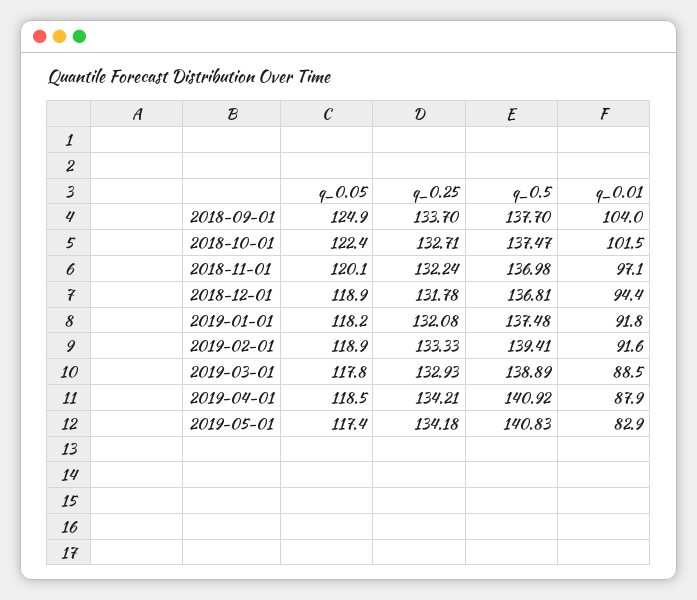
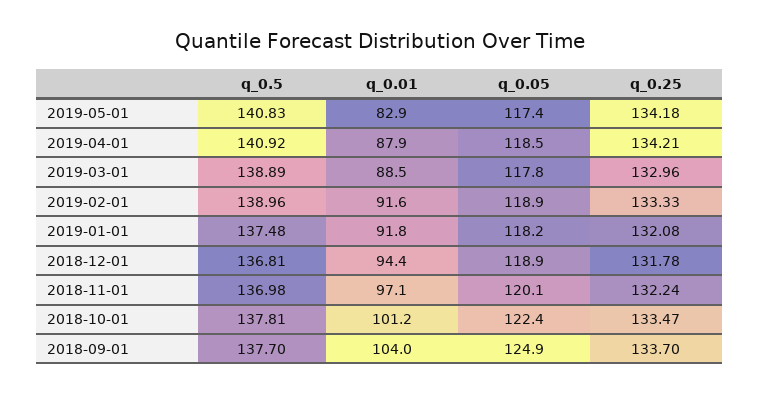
q_0.25, 2018-10-01: 132.71 -> 133.47
q_0.5, 2018-10-01: 137.47 -> 137.81
q_0.01, 2018-10-01: 101.5 -> 101.2
q_0.5, 2019-02-01: 139.41 -> 138.96
q_0.25, 2019-03-01: 132.93 -> 132.96

